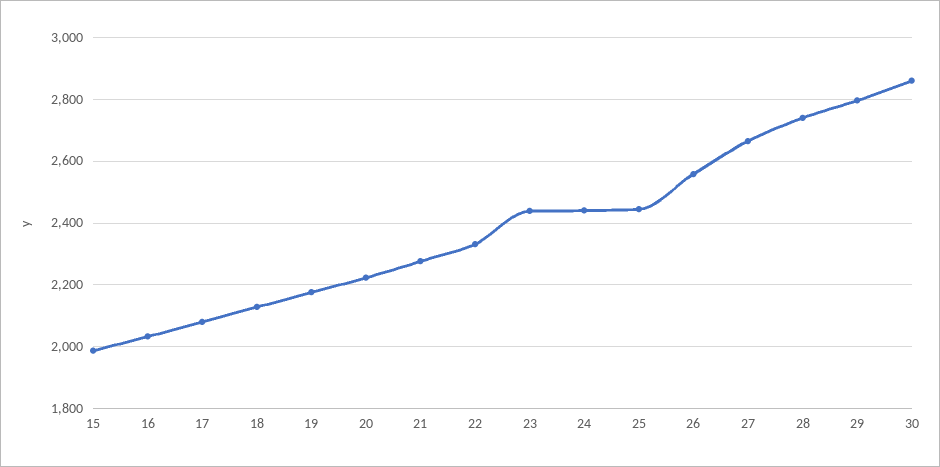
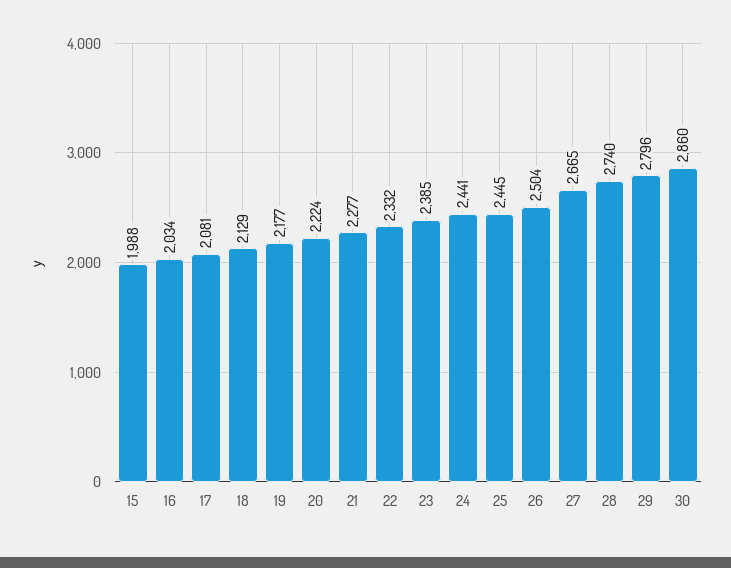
23: 2440 -> 2385
26: 2560 -> 2504

